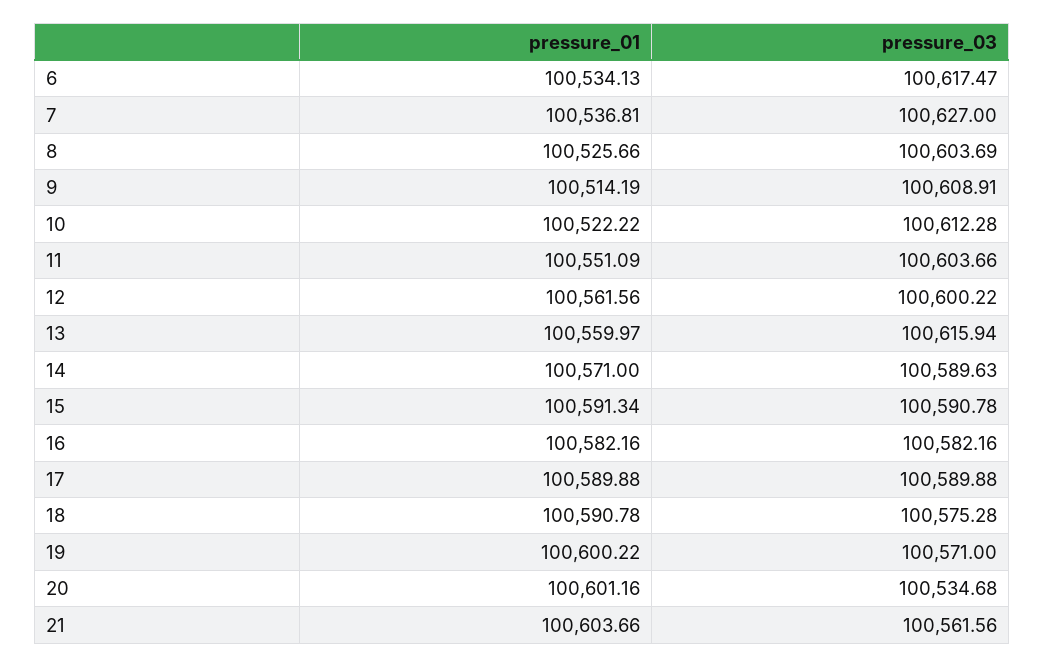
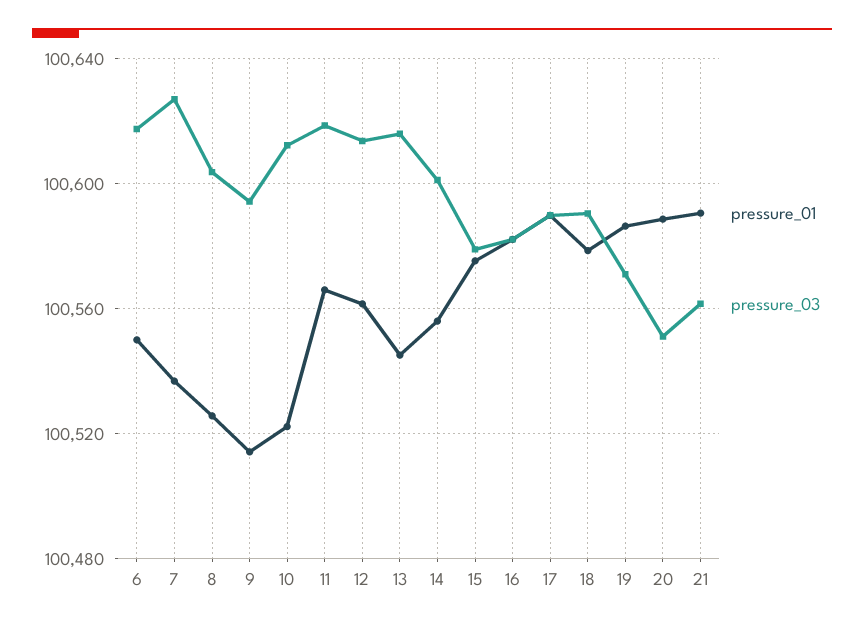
pressure_01, 6: 100534.13 -> 100550
pressure_03, 9: 100608.91 -> 100595
pressure_01, 11: 100551.09 -> 100565
pressure_03, 11: 100603.66 -> 100620
pressure_03, 12: 100600.22 -> 100615
pressure_01, 13: 100559.97 -> 100545
pressure_01, 14: 100571 -> 100555
pressure_03, 14: 100589.63 -> 100600
pressure_01, 15: 100591.34 -> 100575
pressure_03, 15: 100590.78 -> 100580
pressure_01, 18: 100590.78 -> 100580
pressure_03, 18: 100575.28 -> 100590
pressure_01, 19: 100600.22 -> 100585
pressure_01, 20: 100601.16 -> 100590
pressure_03, 20: 100534.68 -> 100550
pressure_01, 21: 100603.66 -> 100590

